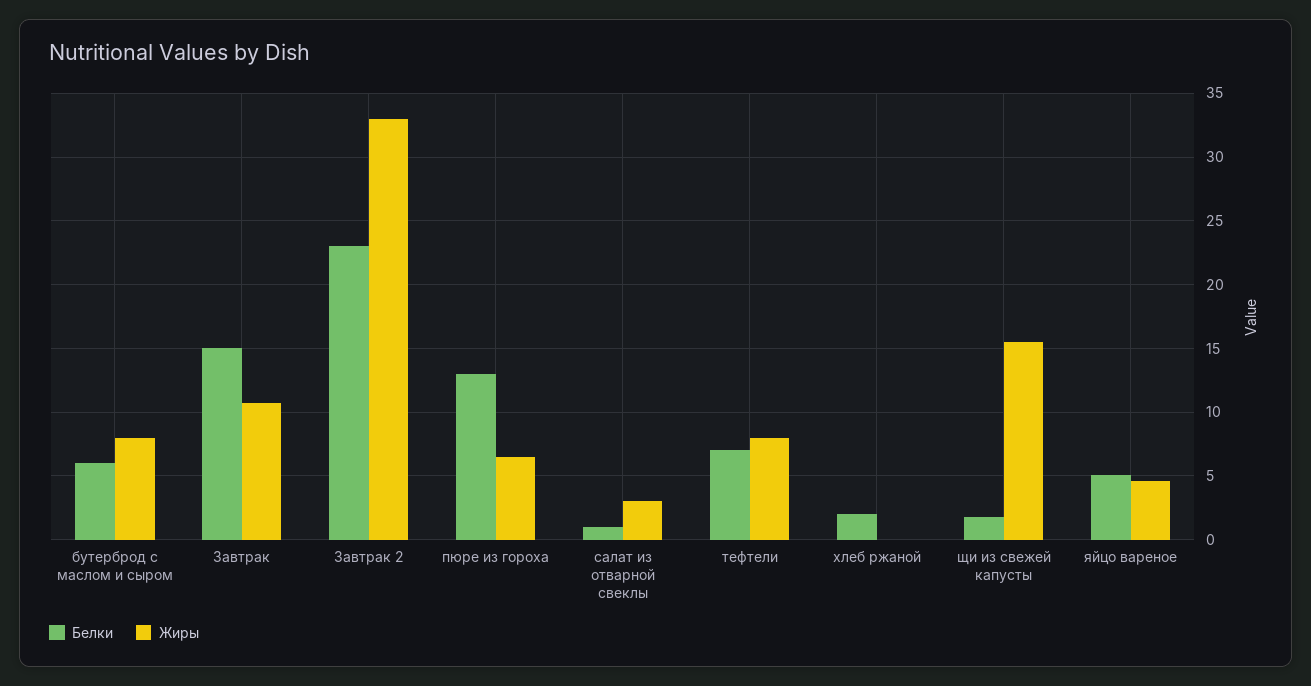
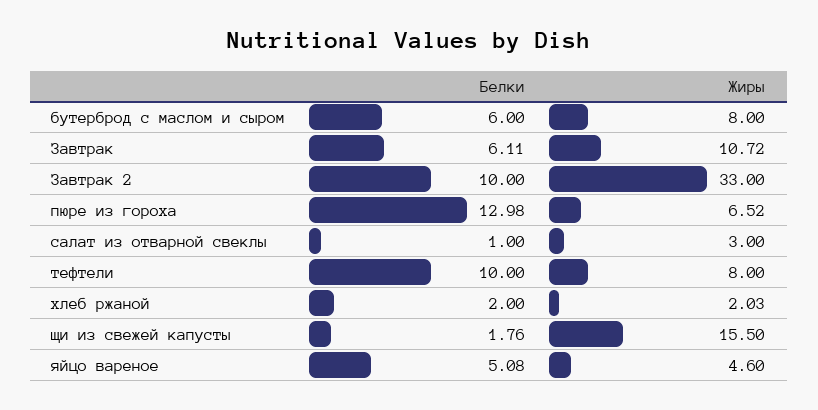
Белки, Завтрак: 15 -> 6.11
Белки, Завтрак 2: 23 -> 10
Белки, тефтели: 7 -> 10
Жиры, хлеб ржаной: 0 -> 2.03

